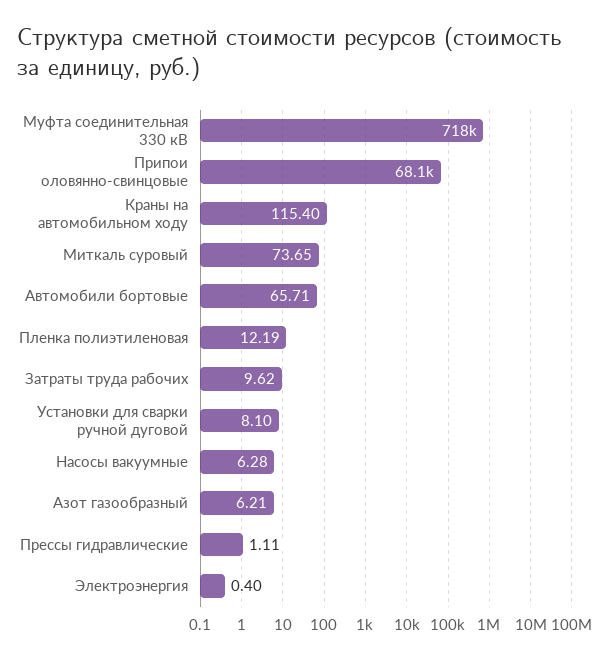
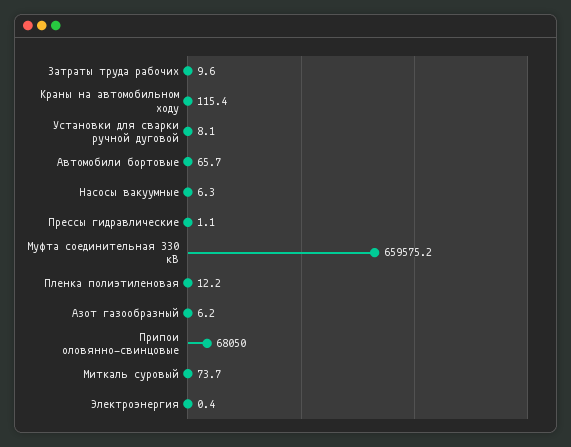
Муфта соединительная 330 кВ: 718000 -> 659575.2

